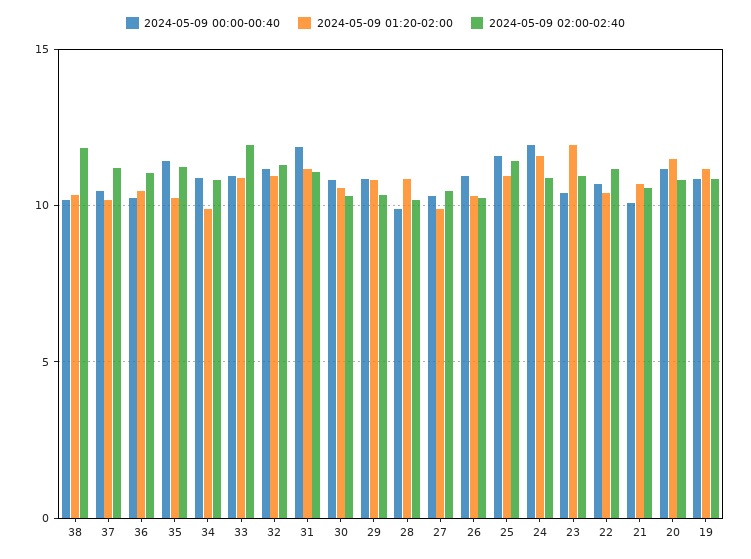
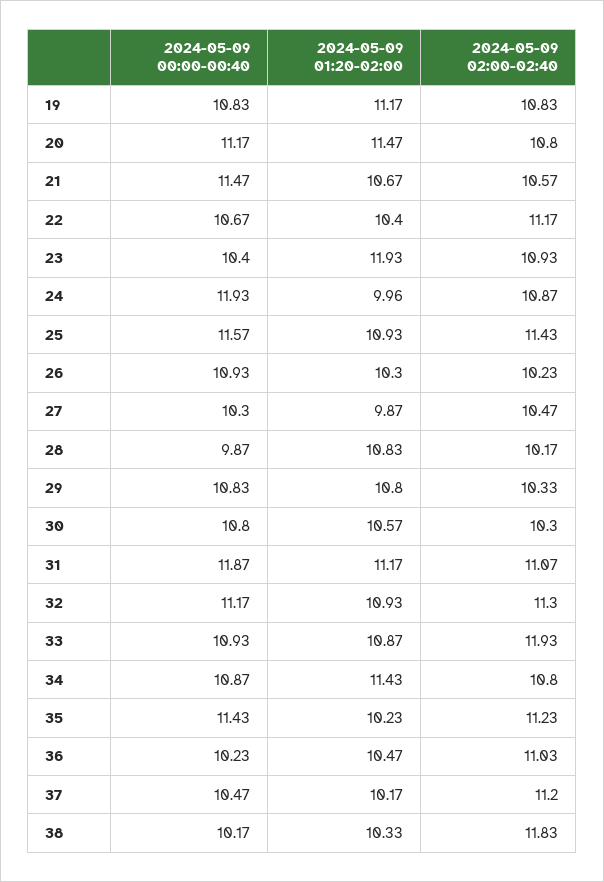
2024-05-09 01:20-02:00, 34: 10 -> 11.43
2024-05-09 01:20-02:00, 24: 11.5 -> 9.96
2024-05-09 00:00-00:40, 21: 10 -> 11.47

